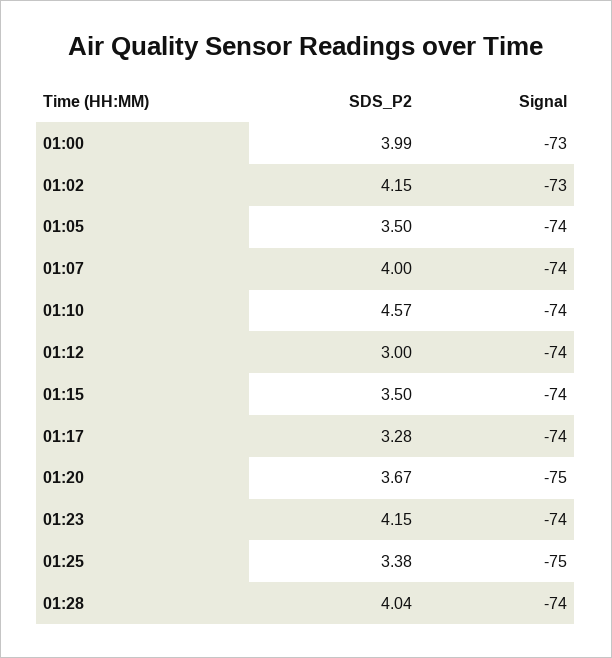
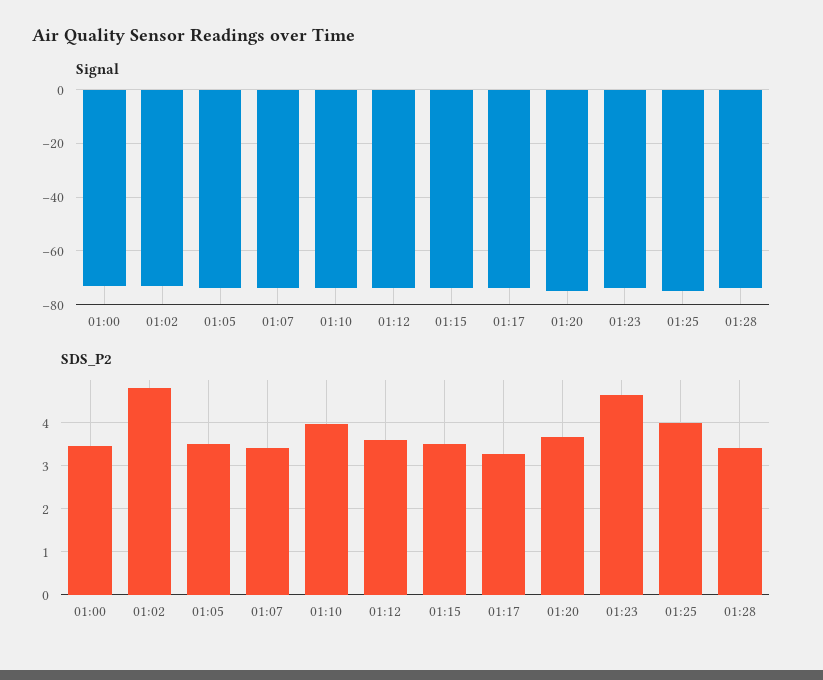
SDS_P2, 01:00: 3.99 -> 3.4
SDS_P2, 01:02: 4.15 -> 4.8
SDS_P2, 01:07: 4 -> 3.4
SDS_P2, 01:10: 4.57 -> 4
SDS_P2, 01:12: 3 -> 3.6
SDS_P2, 01:23: 4.15 -> 4.6
SDS_P2, 01:25: 3.38 -> 4
SDS_P2, 01:28: 4.04 -> 3.4

